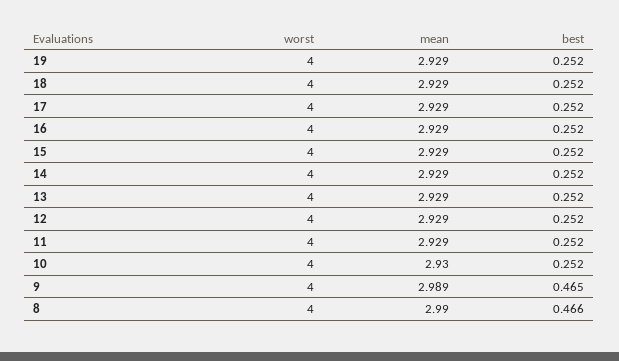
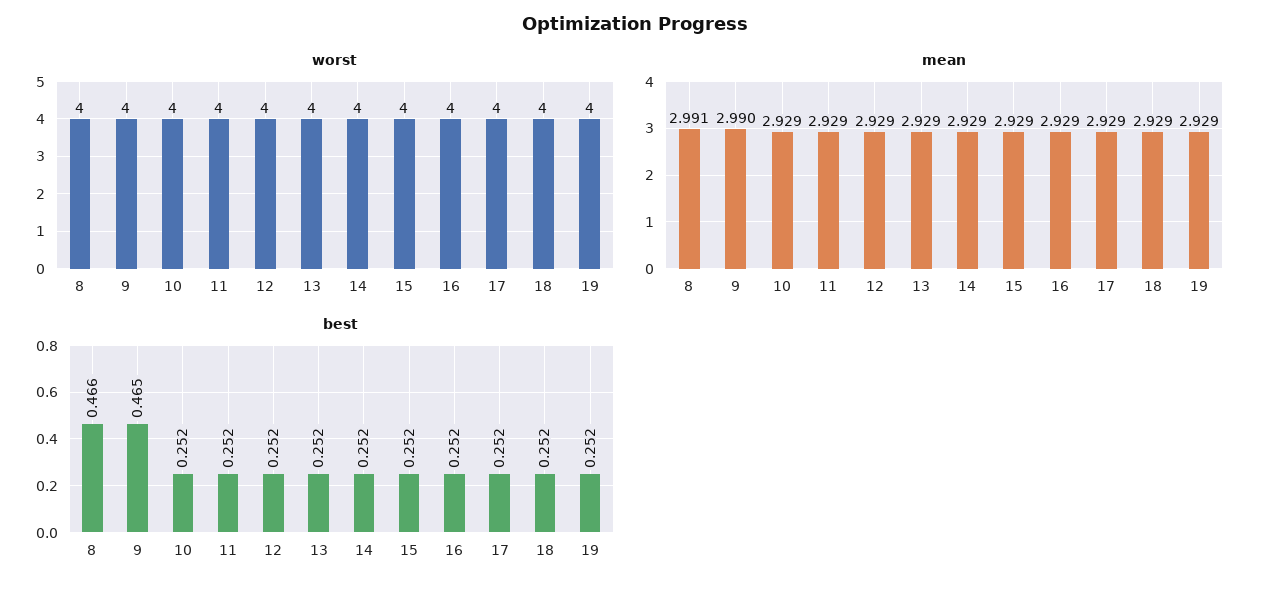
mean, 10: 2.93 -> 2.929
mean, 9: 2.989 -> 2.99
mean, 8: 2.99 -> 2.991

